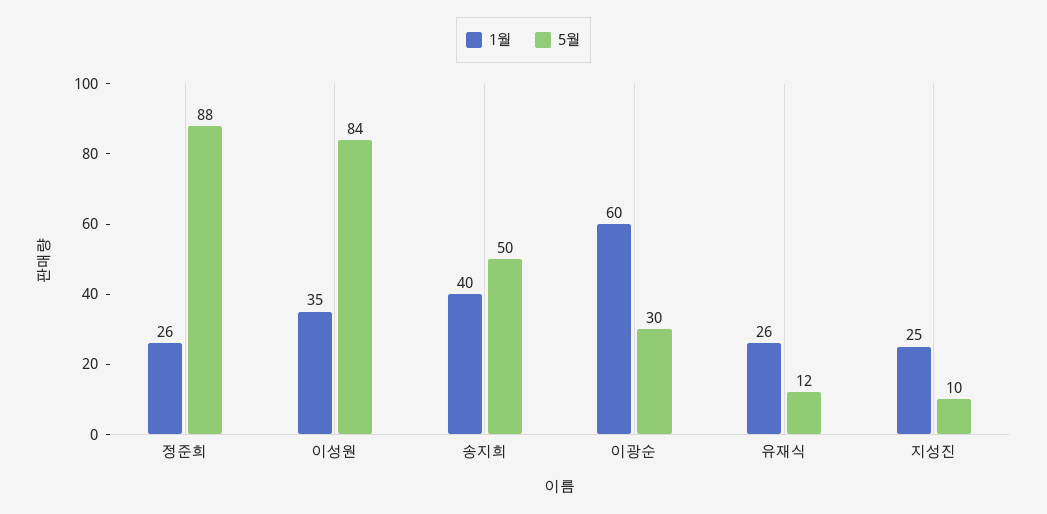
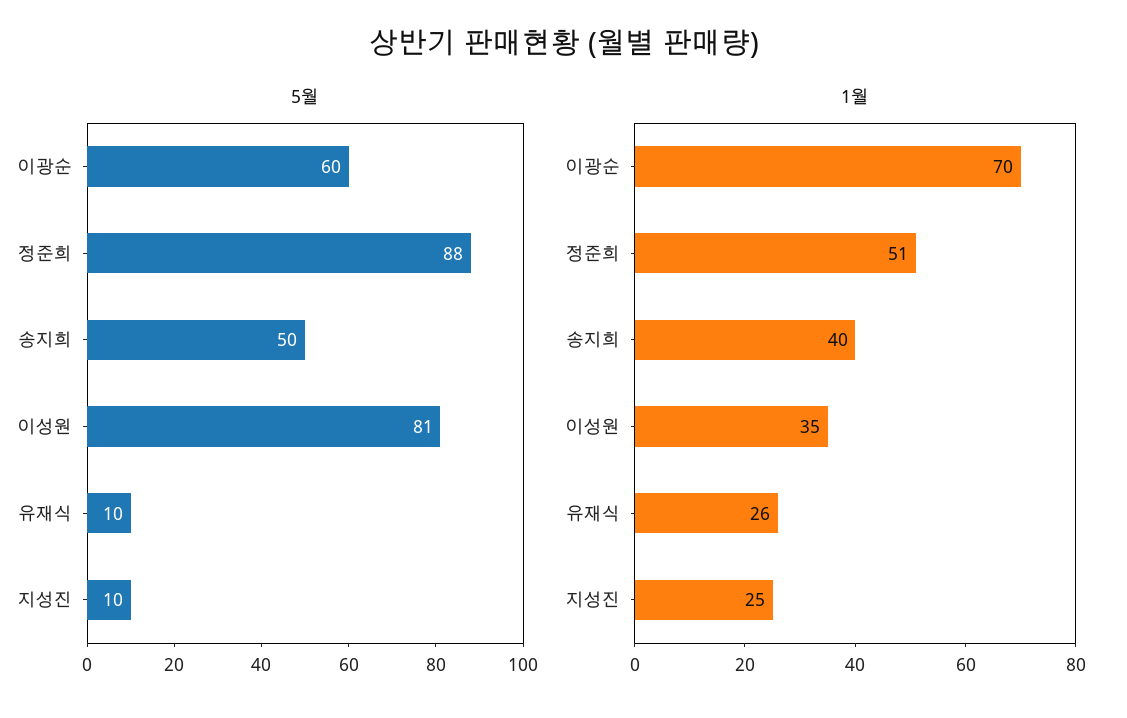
1월, 정준희: 26 -> 51
5월, 이성원: 84 -> 81
1월, 이광순: 60 -> 70
5월, 이광순: 30 -> 60
5월, 유재식: 12 -> 10

